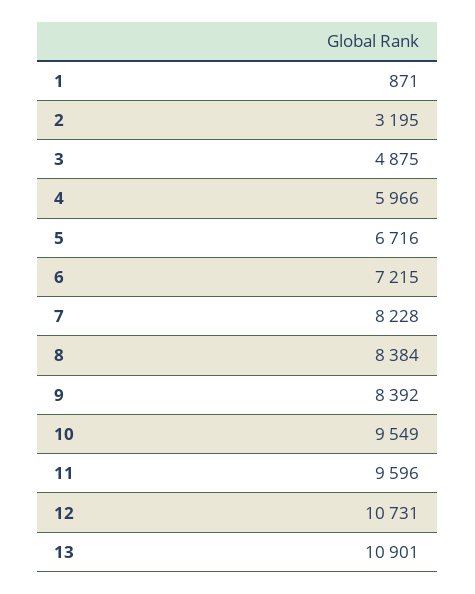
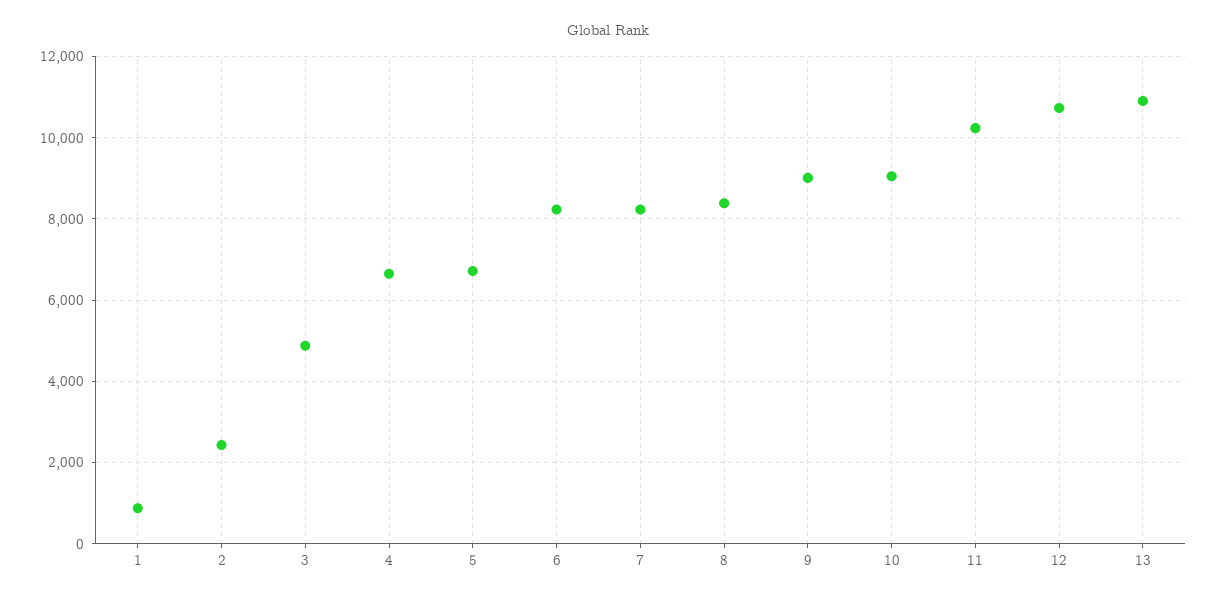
2: 3195 -> 2400
4: 5966 -> 6600
6: 7215 -> 8200
9: 8392 -> 9000
10: 9549 -> 9000
11: 9596 -> 10200

